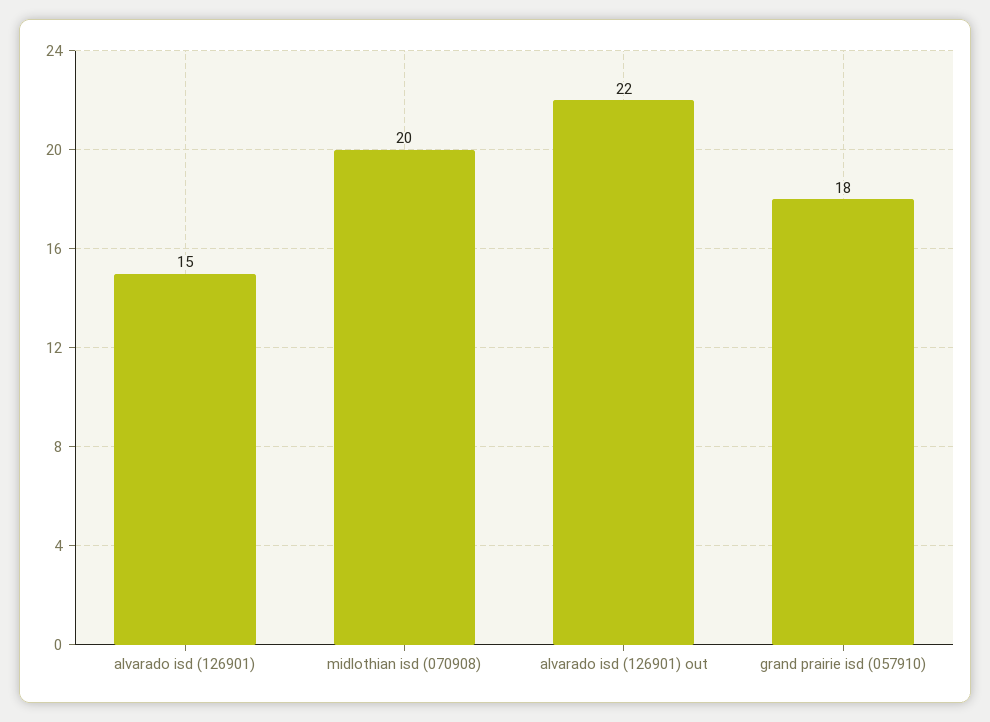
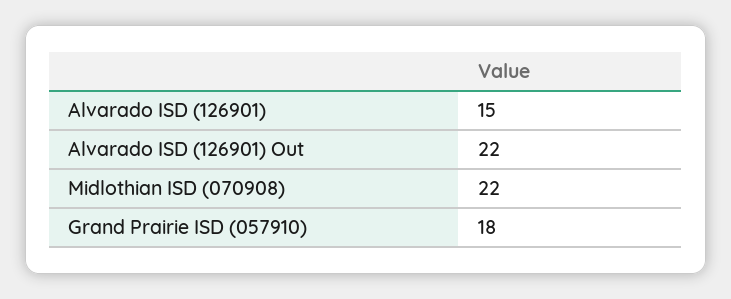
midlothian isd (070908): 20 -> 22

